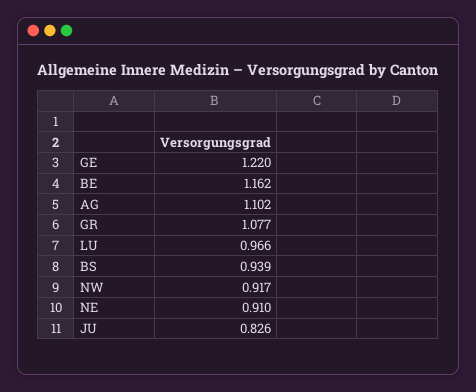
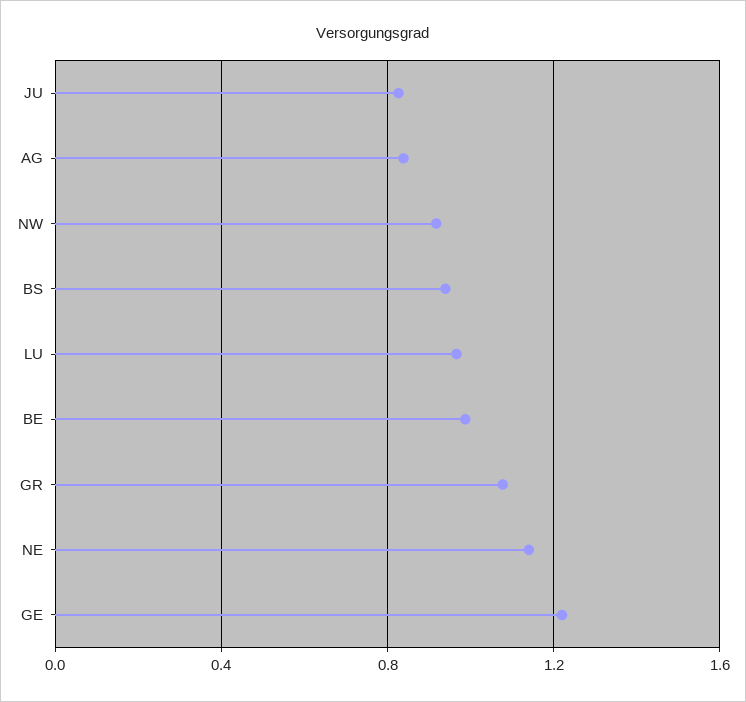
BE: 1.162 -> 1
AG: 1.102 -> 0.85
NE: 0.91 -> 1.15

